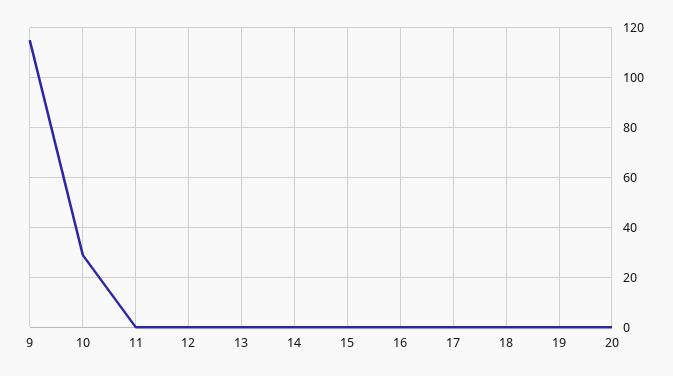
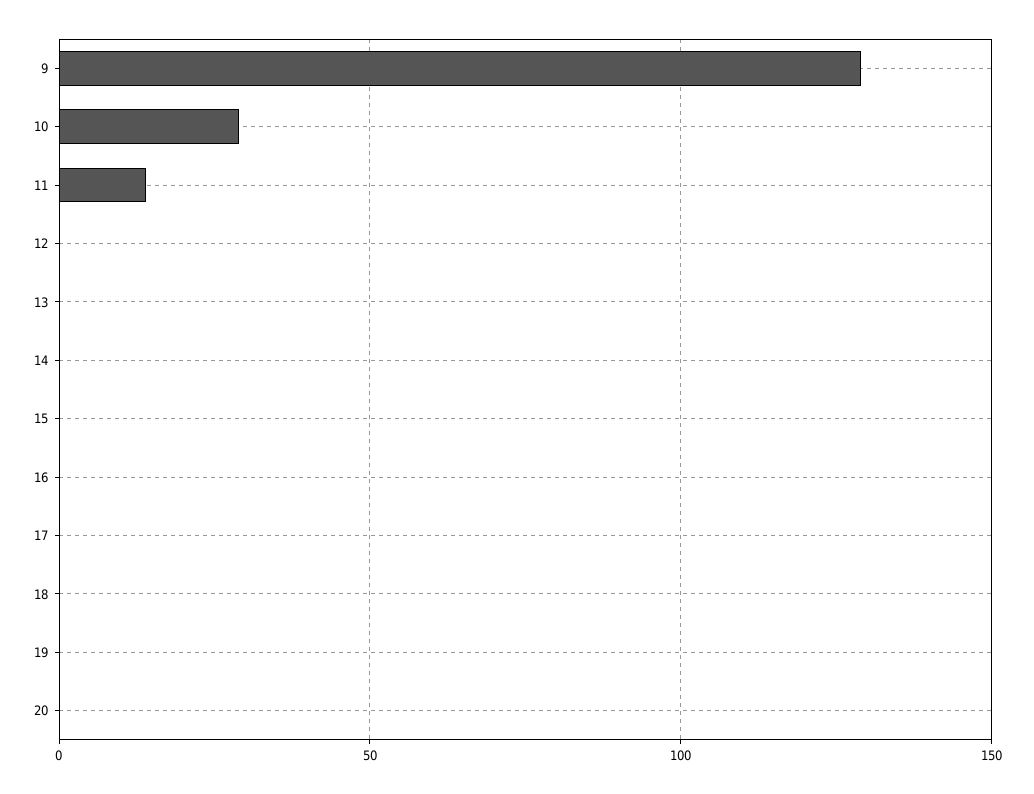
9: 115 -> 130
11: 0 -> 15

